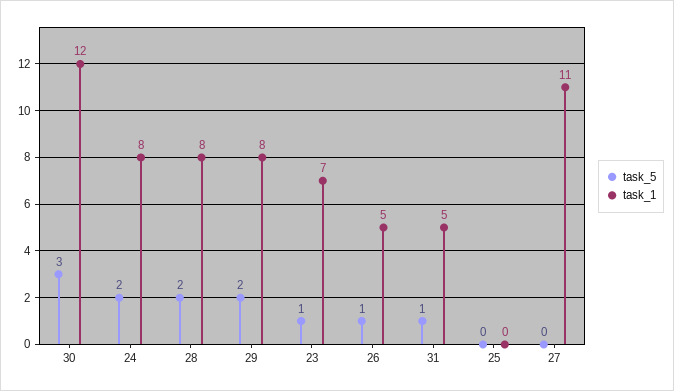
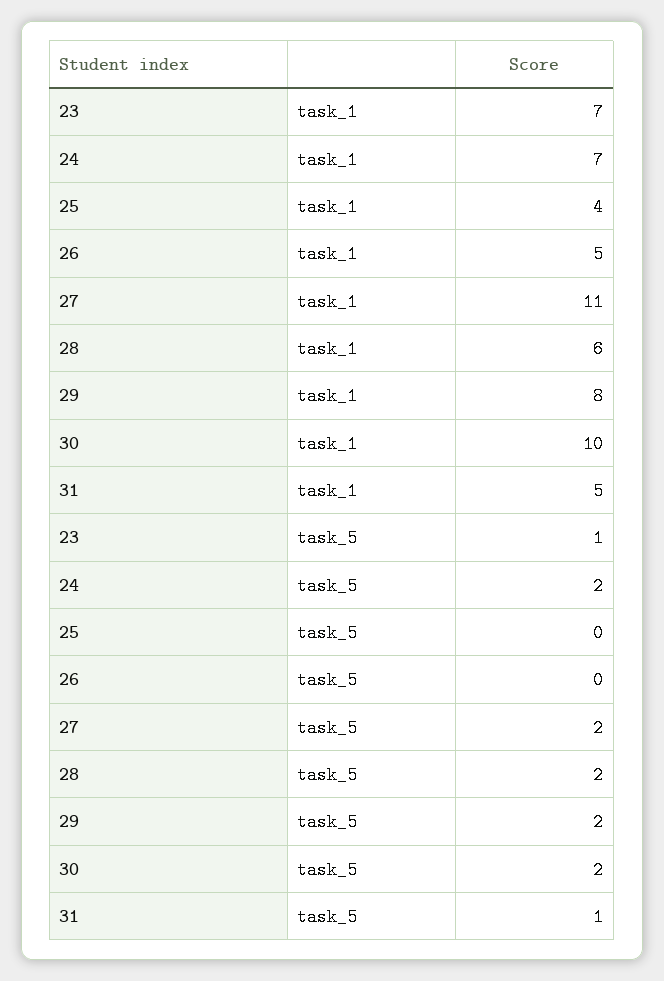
task_5, 30: 3 -> 2
task_1, 30: 12 -> 10
task_1, 24: 8 -> 7
task_1, 28: 8 -> 6
task_5, 26: 1 -> 0
task_1, 25: 0 -> 4
task_5, 27: 0 -> 2

